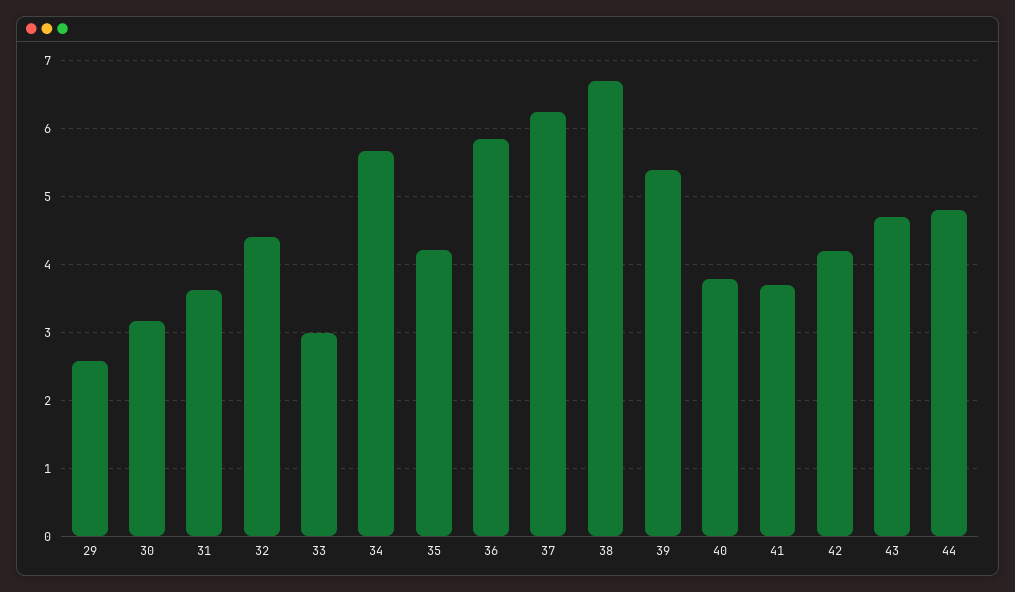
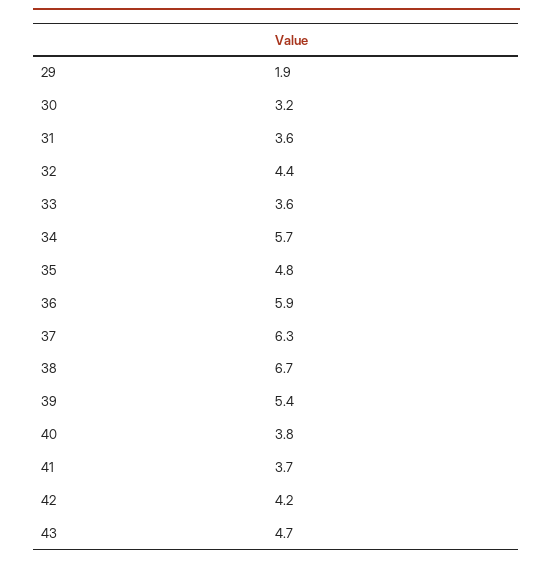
29: 2.6 -> 1.9
33: 3 -> 3.6
35: 4.2 -> 4.8
44: 4.8 -> none

